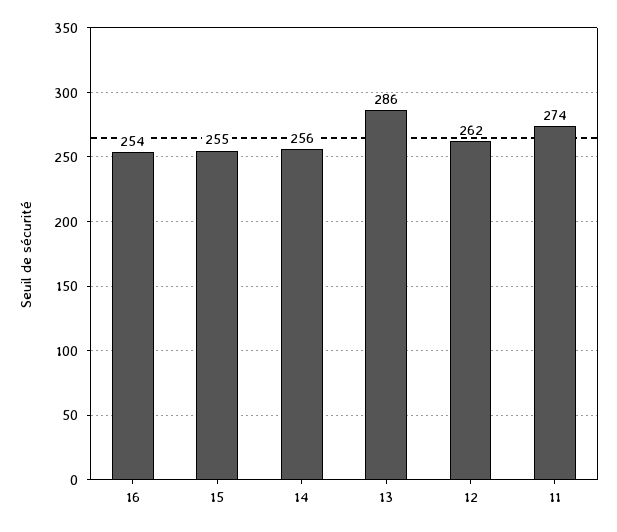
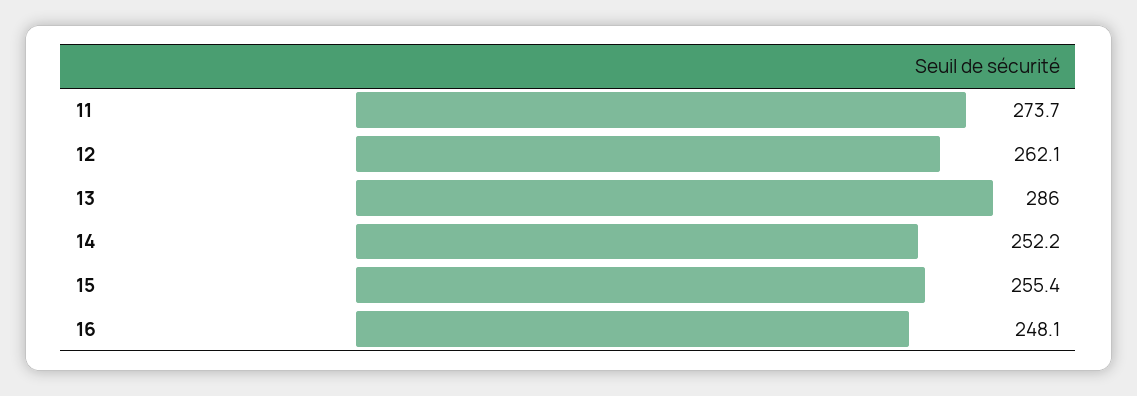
16: 254 -> 248.1
14: 256 -> 252.2

